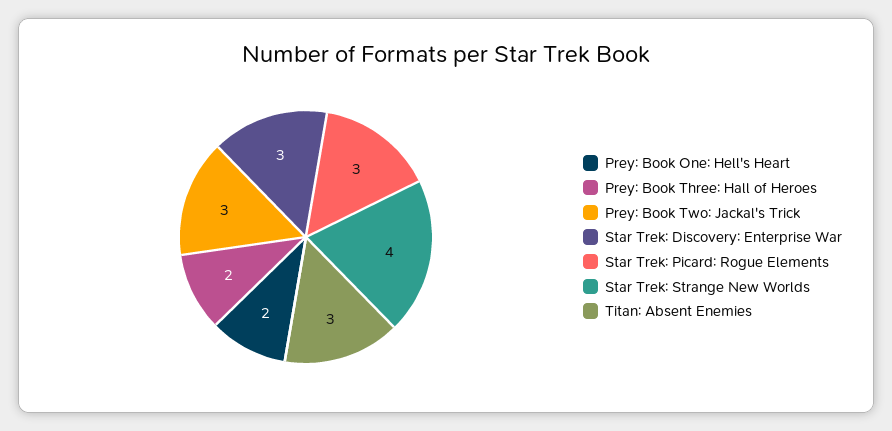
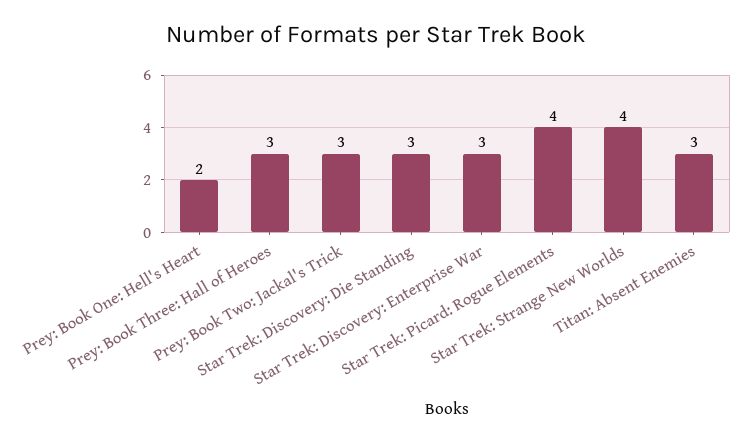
Prey: Book Three: Hall of Heroes: 2 -> 3
Star Trek: Picard: Rogue Elements: 3 -> 4
Star Trek: Discovery: Die Standing: none -> 3

